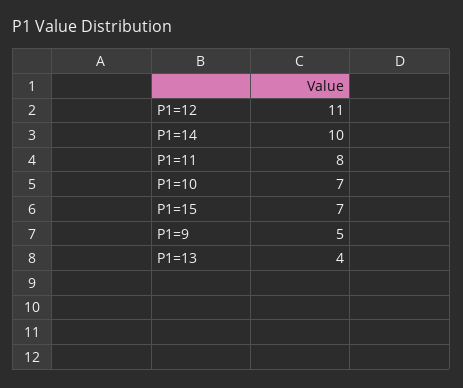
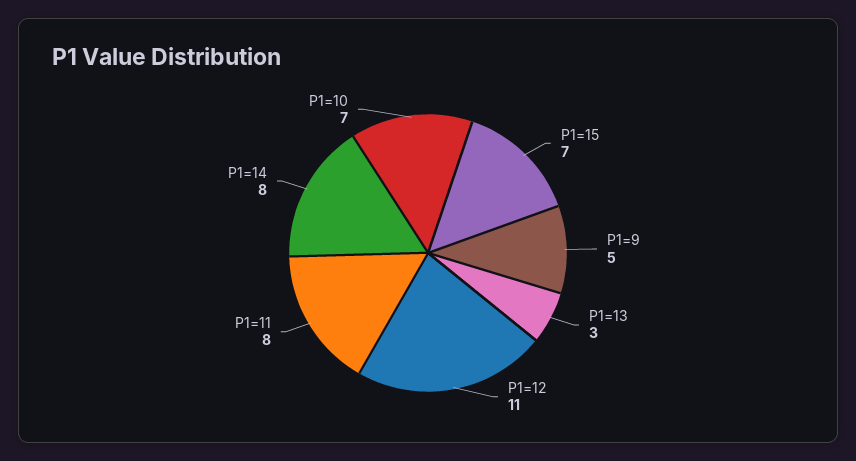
P1=14: 10 -> 8
P1=13: 4 -> 3

